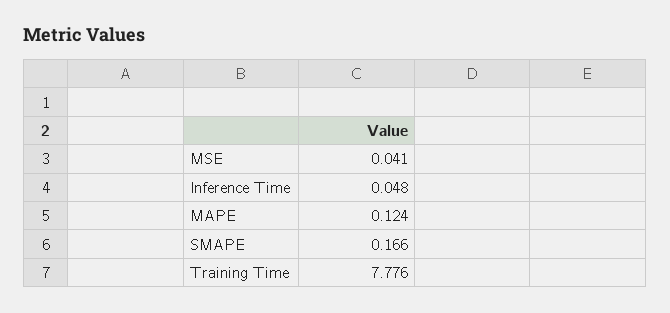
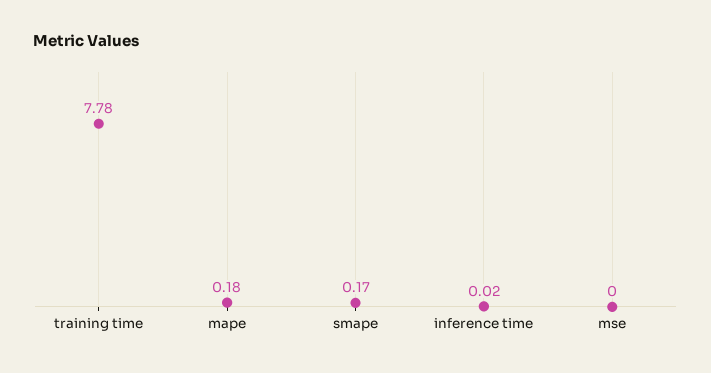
MSE: 0.041 -> 0
Inference Time: 0.048 -> 0.02
MAPE: 0.124 -> 0.18

